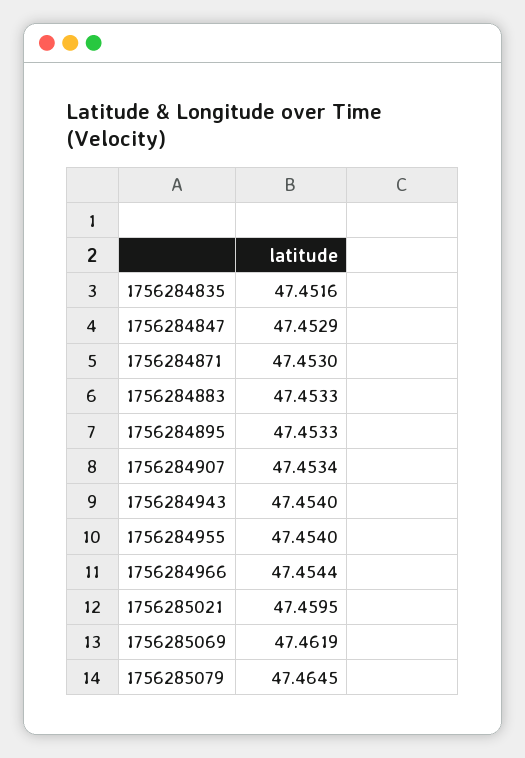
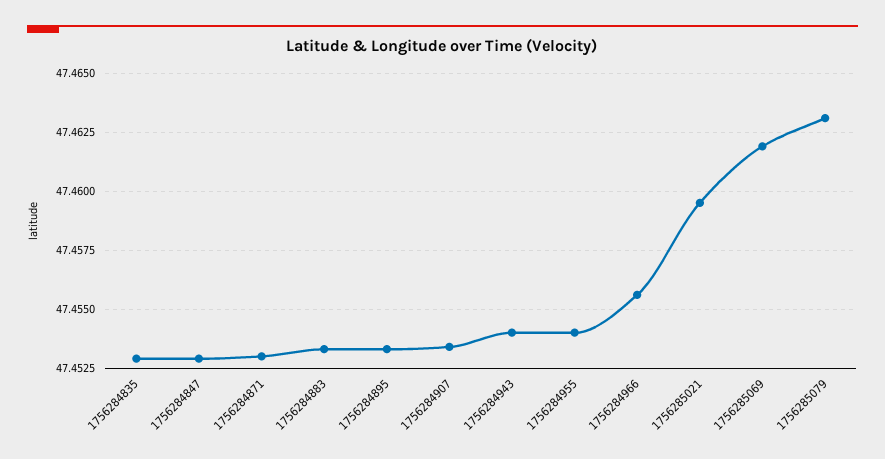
1756284835: 47.4516 -> 47.453
1756284966: 47.4544 -> 47.4555
1756285079: 47.4645 -> 47.463

